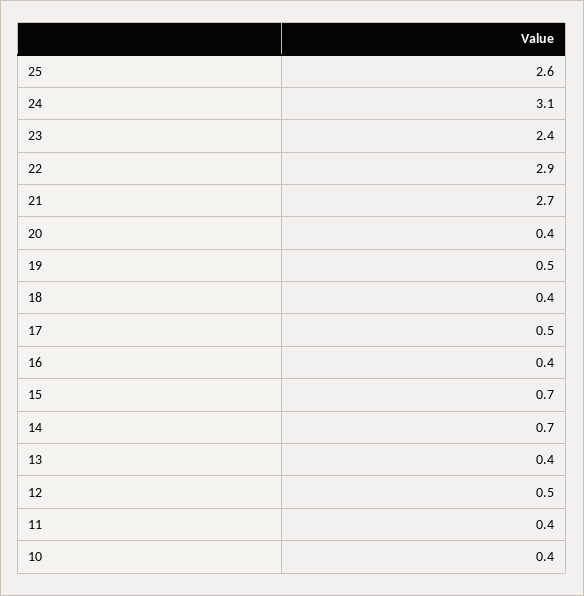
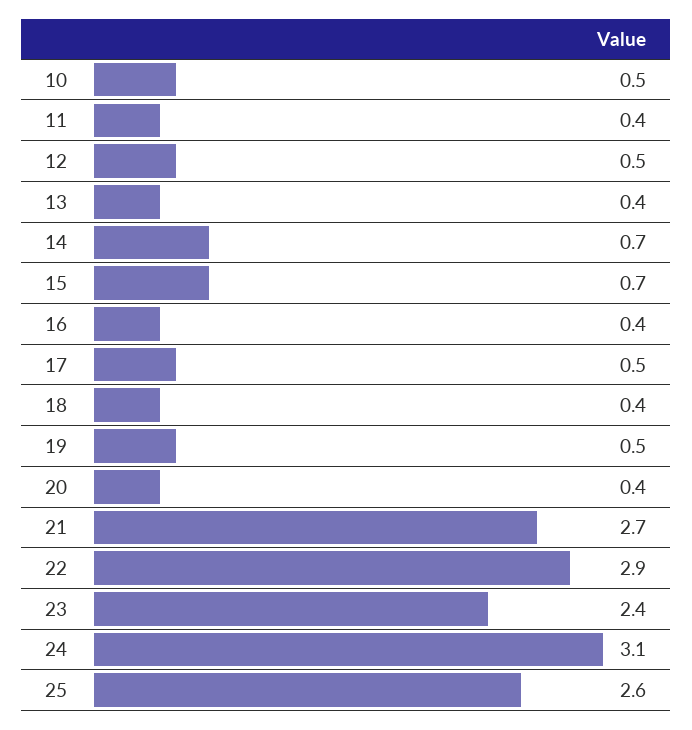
10: 0.4 -> 0.5

